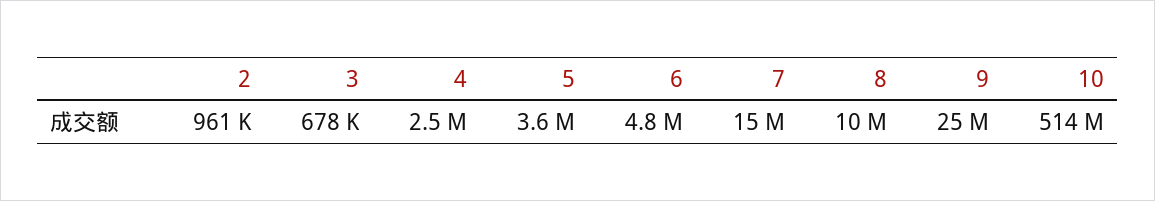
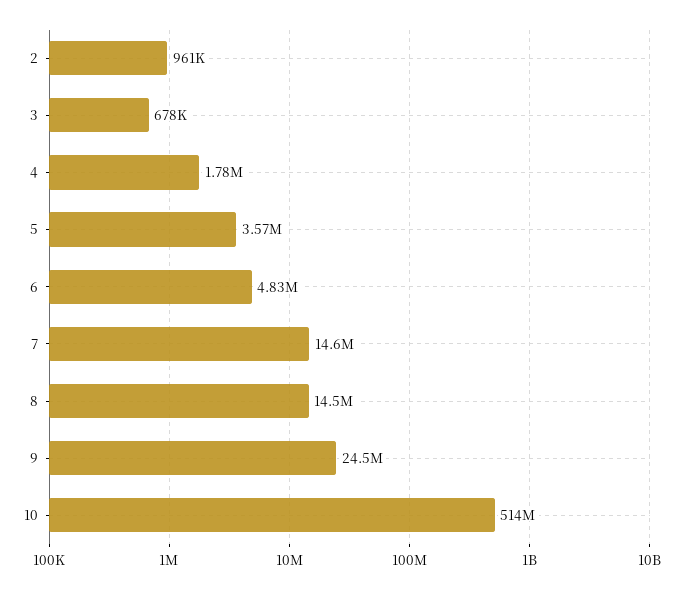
4: 2500000 -> 1780000
8: 10000000 -> 14500000

